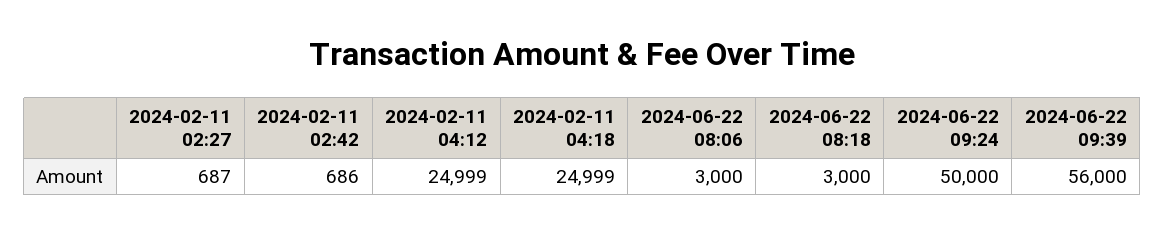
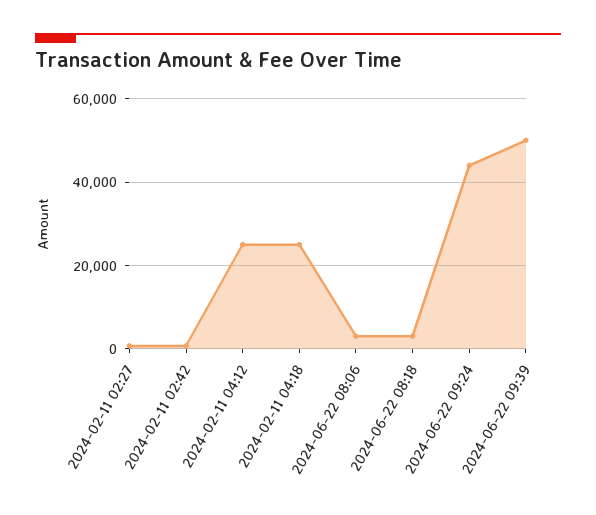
2024-06-22 09:24: 50000 -> 44000
2024-06-22 09:39: 56000 -> 50000

